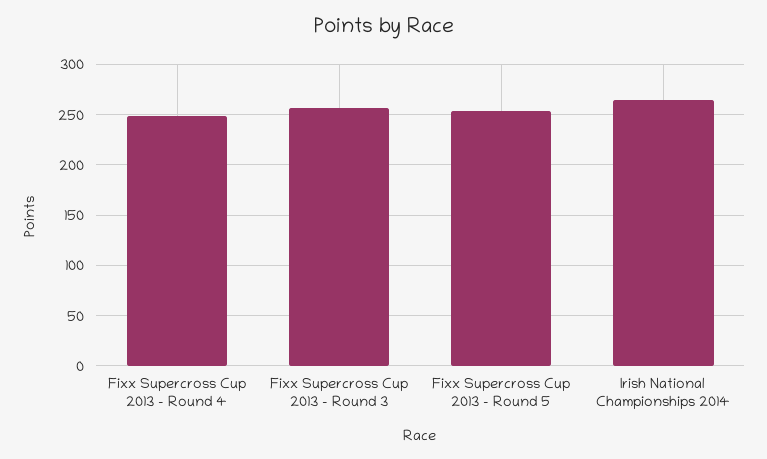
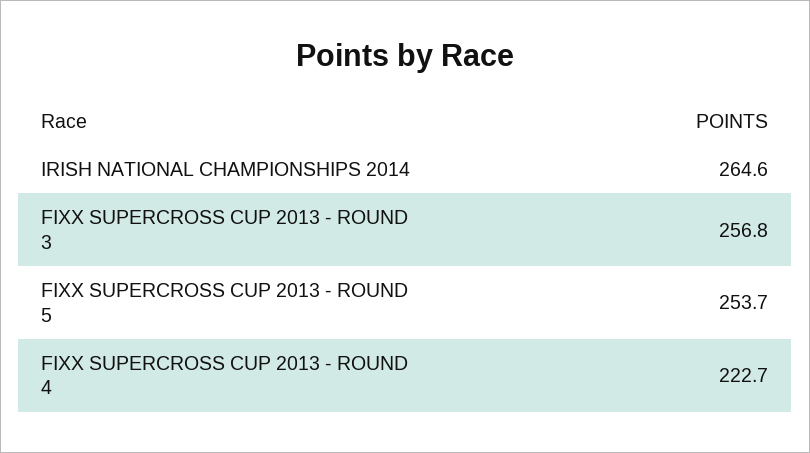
Fixx Supercross Cup 2013 - Round 4: 250 -> 222.7

